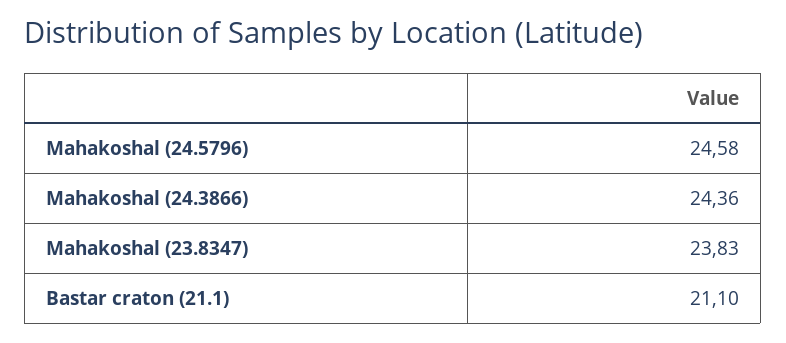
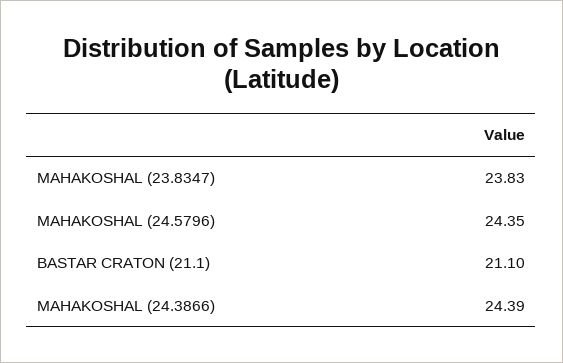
Mahakoshal (24.5796): 24.58 -> 24.35
Mahakoshal (24.3866): 24.36 -> 24.39

